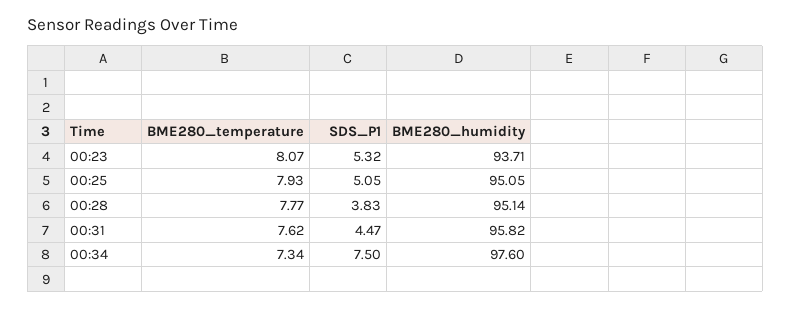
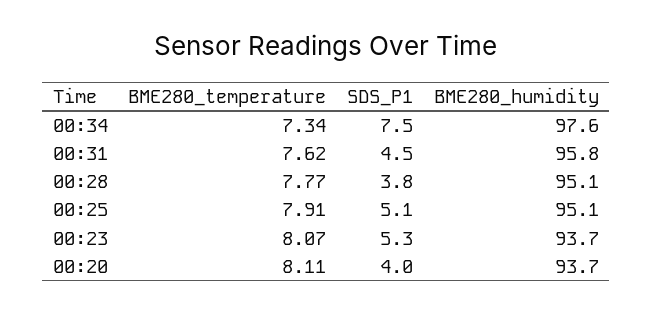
BME280_temperature, 00:25: 7.93 -> 7.91
BME280_temperature, 00:20: none -> 8.11
SDS_P1, 00:20: none -> 4
BME280_humidity, 00:20: none -> 93.7

